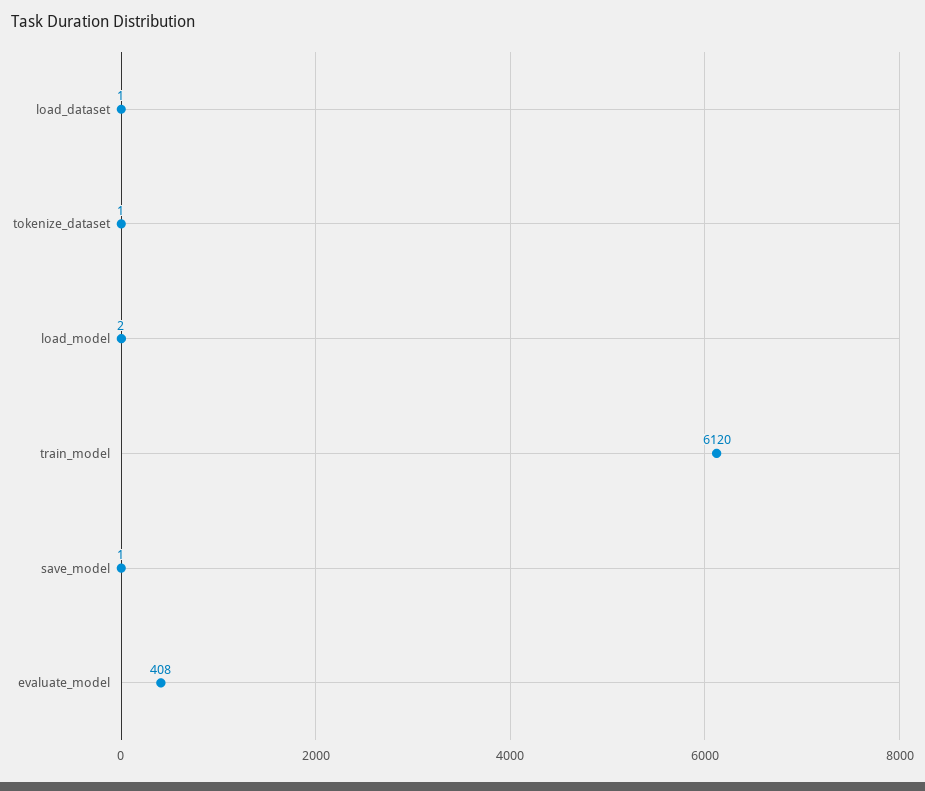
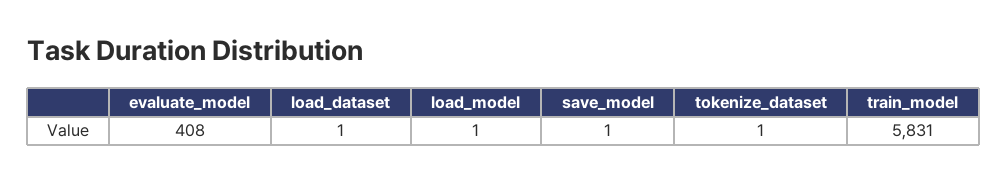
load_model: 2 -> 1
train_model: 6120 -> 5831

